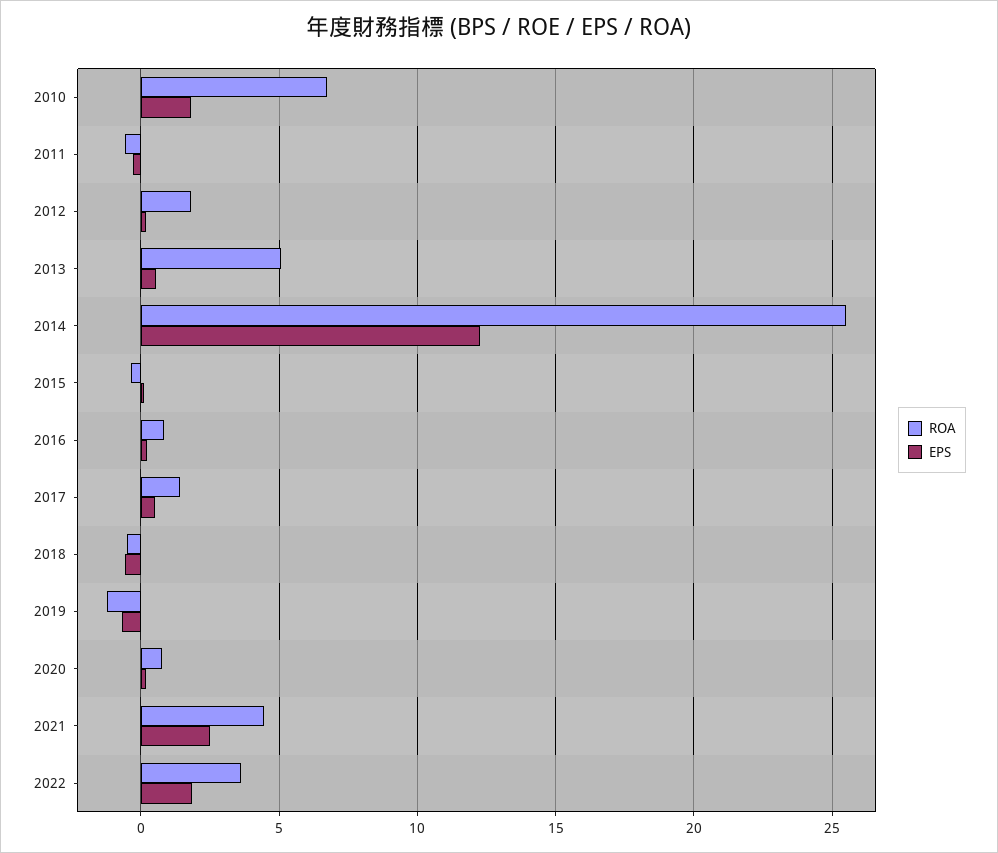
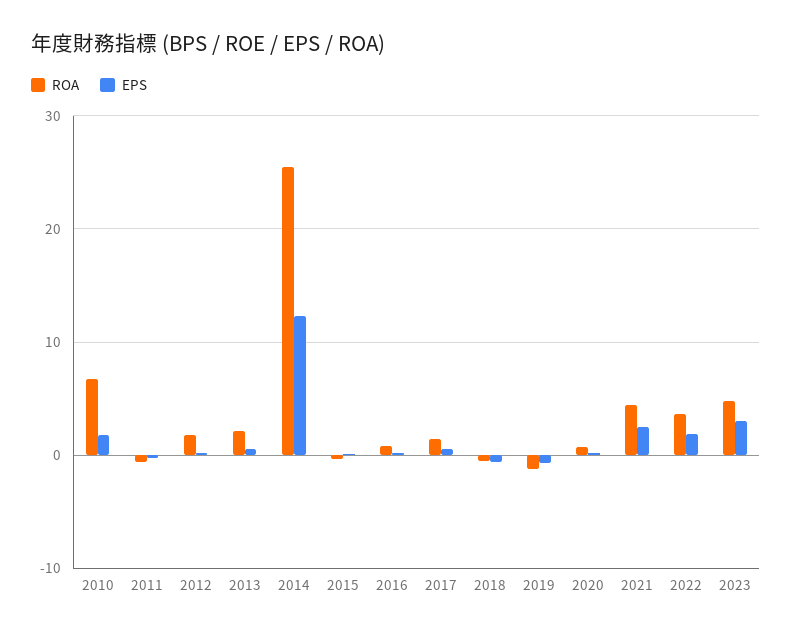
ROA, 2013: 5 -> 2
ROA, 2023: none -> 5
EPS, 2023: none -> 3

